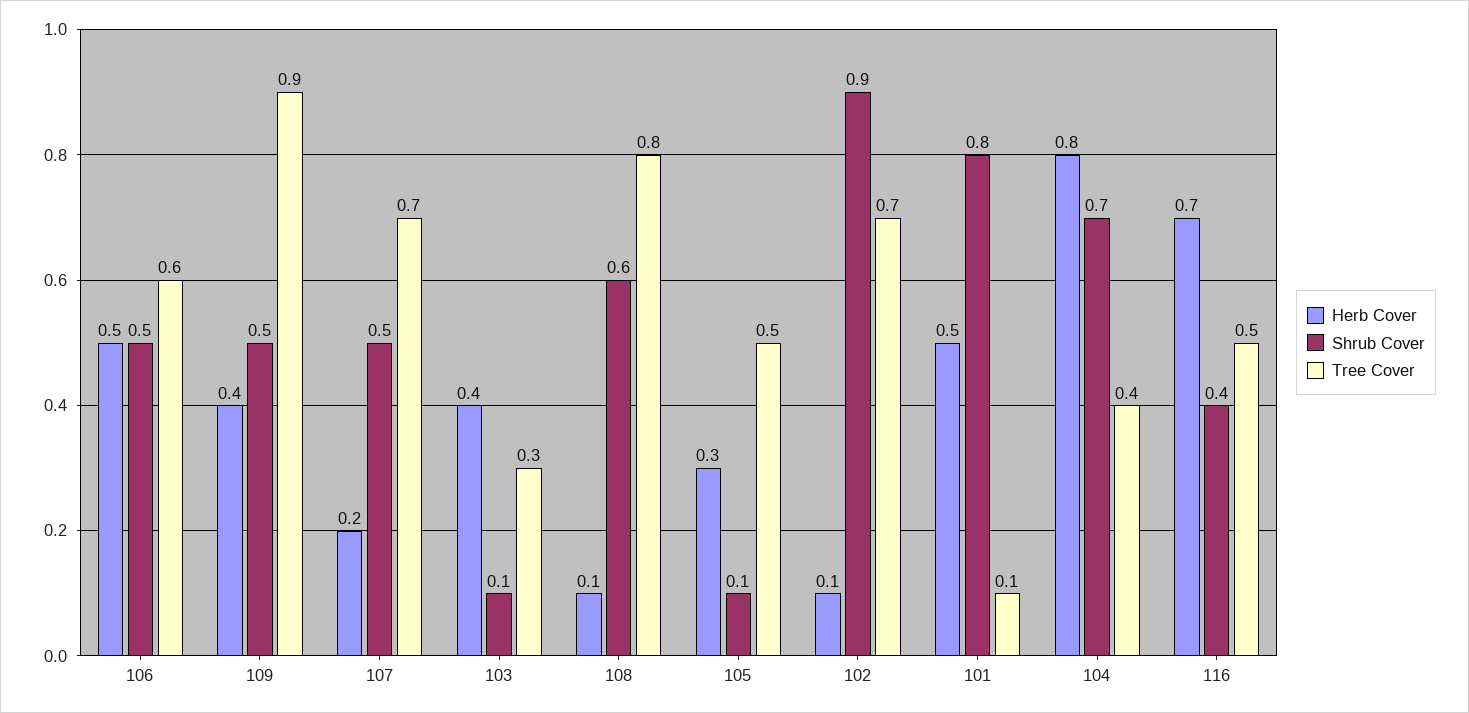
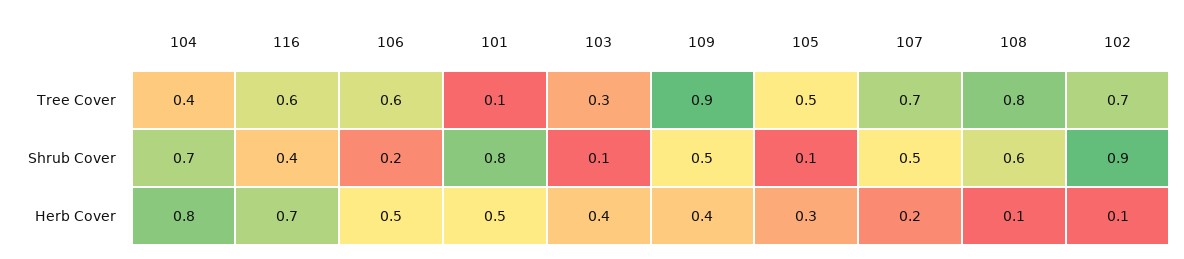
Shrub Cover, 106: 0.5 -> 0.2
Tree Cover, 116: 0.5 -> 0.6

